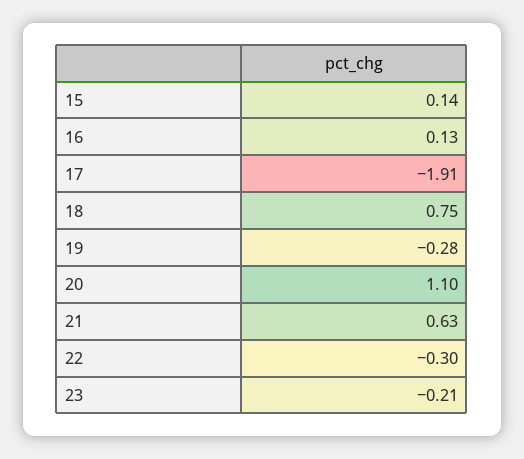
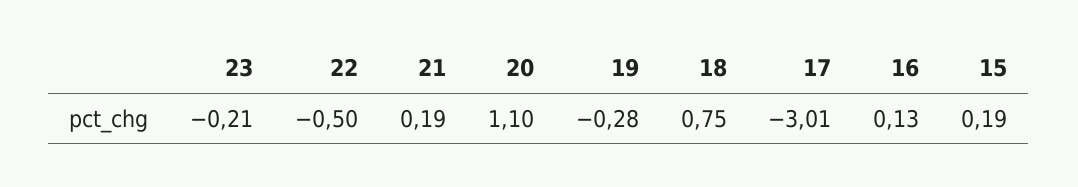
15: 0.14 -> 0.19
17: -1.91 -> -3.01
21: 0.63 -> 0.19
22: -0.3 -> -0.5

